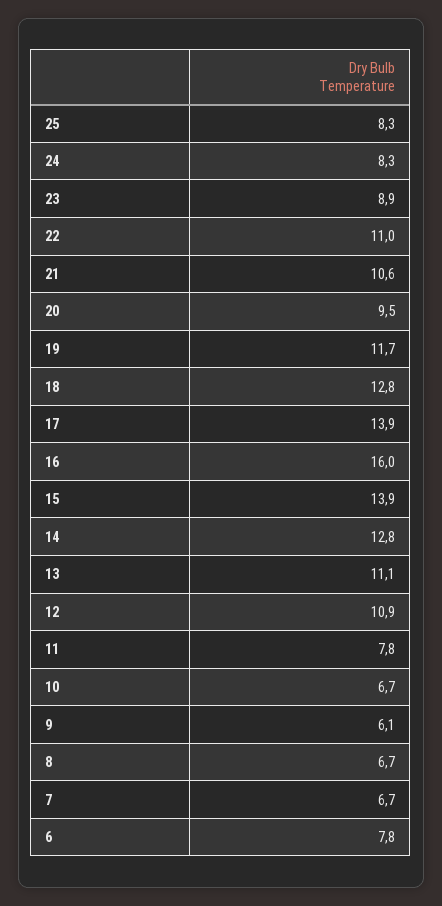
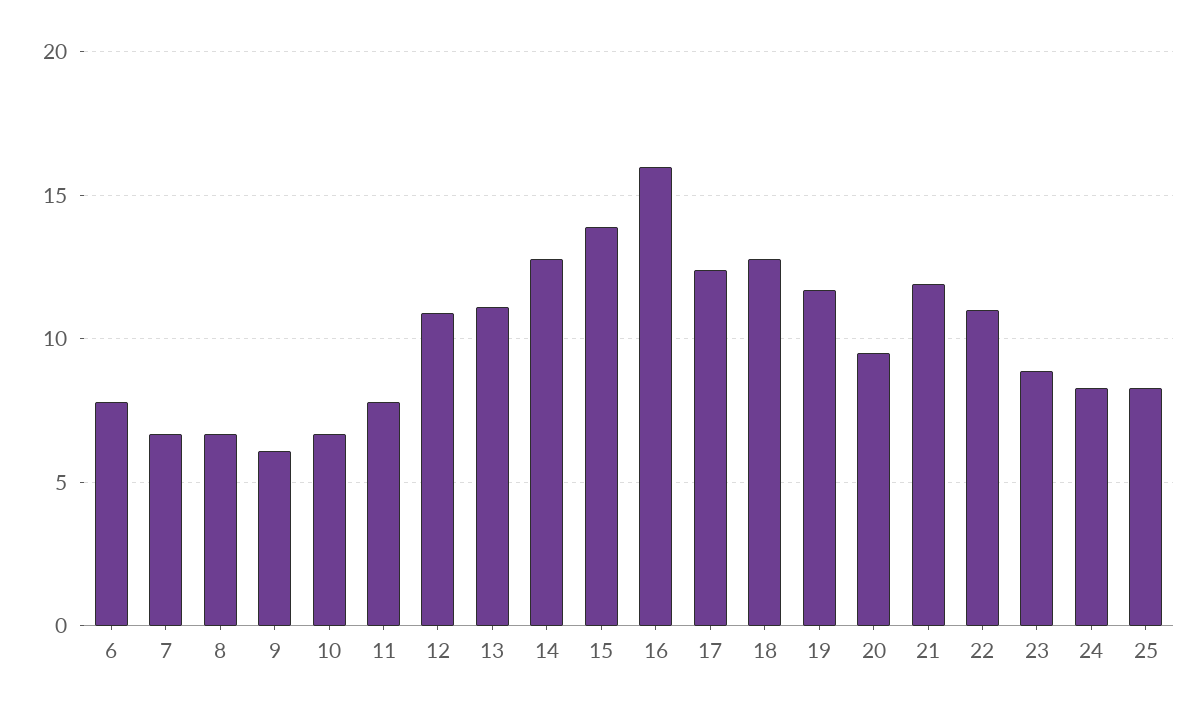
21: 10.6 -> 12
17: 13.9 -> 12.5

